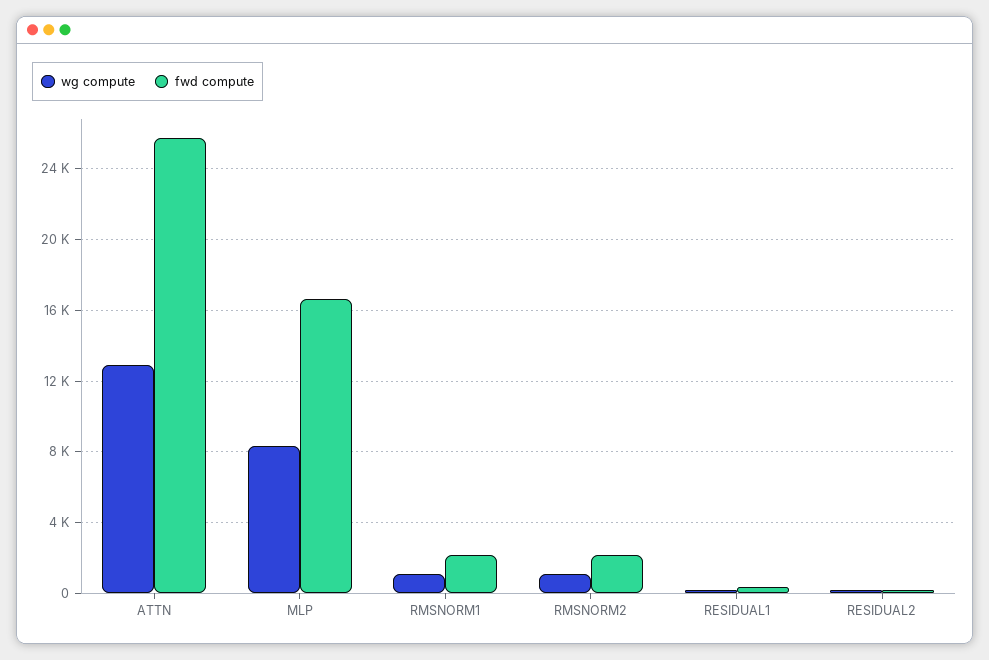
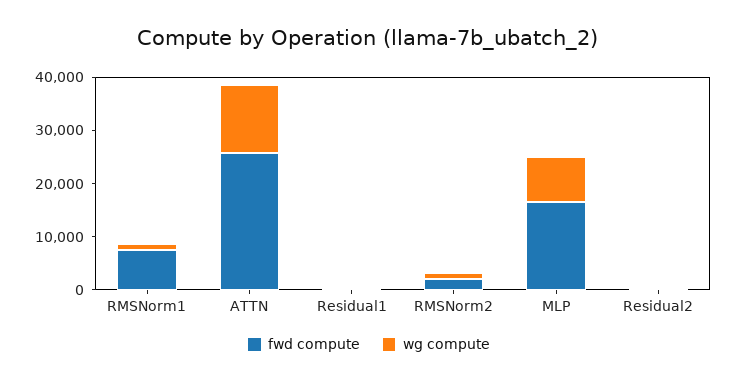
fwd compute, RMSNORM1: 2000 -> 8000

